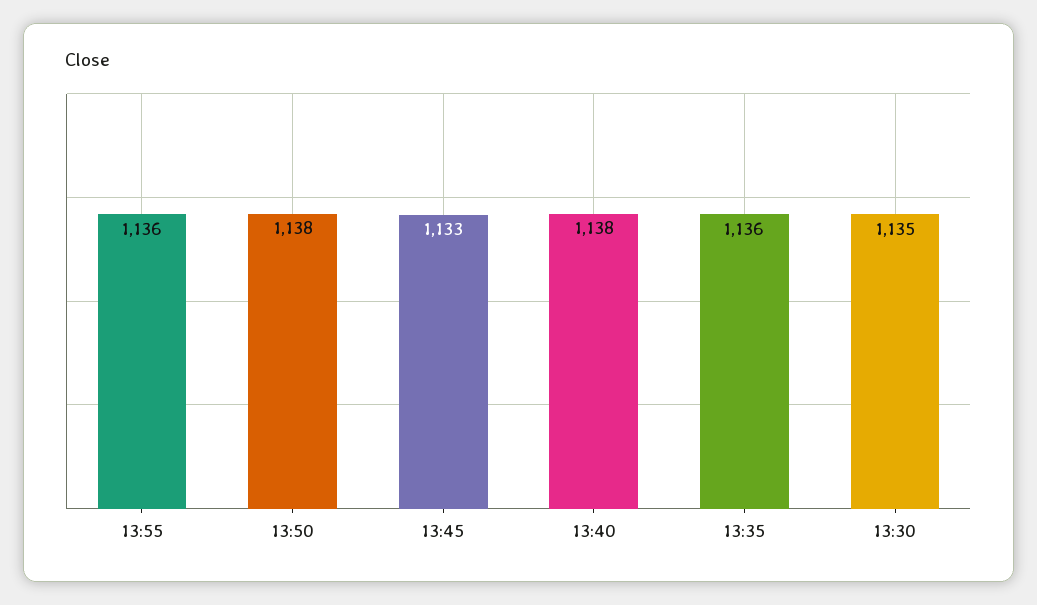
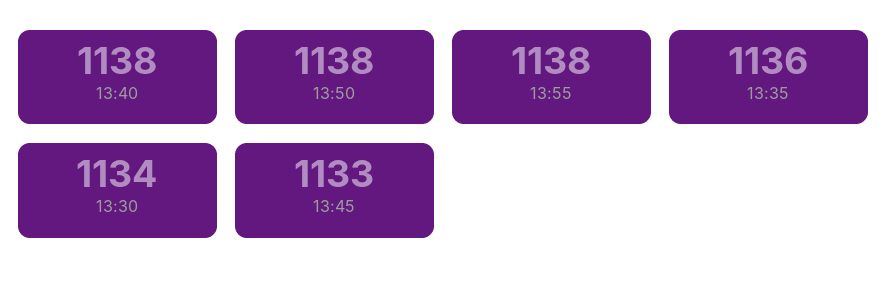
13:55: 1136 -> 1138
13:30: 1135 -> 1134

